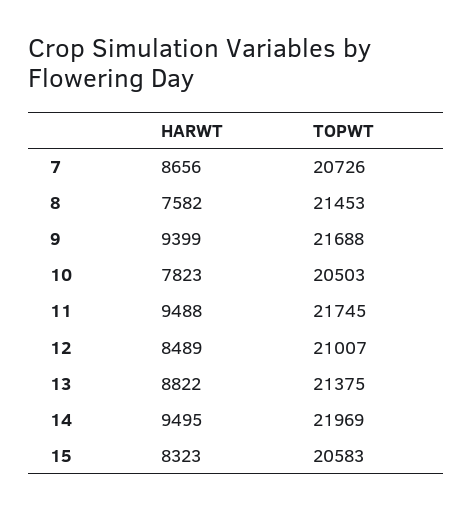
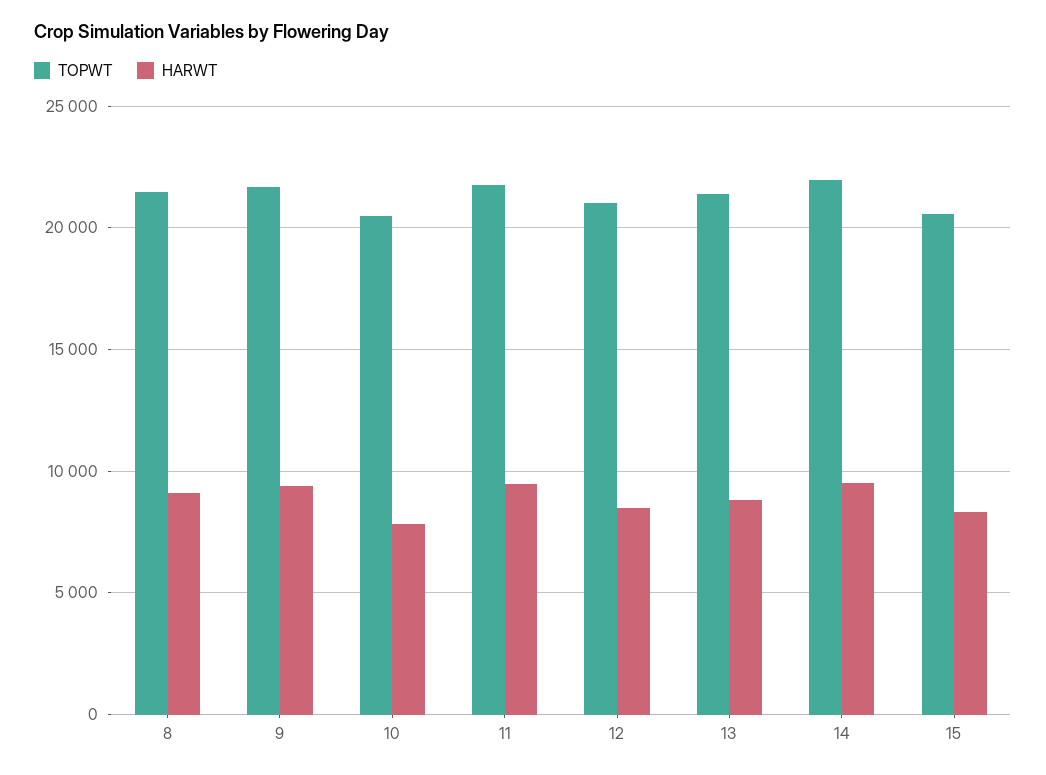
HARWT, 7: 8656 -> none
TOPWT, 7: 20726 -> none
HARWT, 8: 7582 -> 9000

